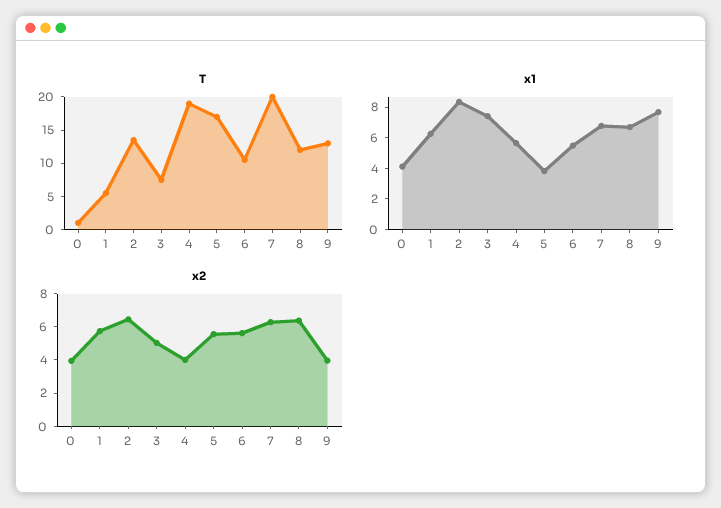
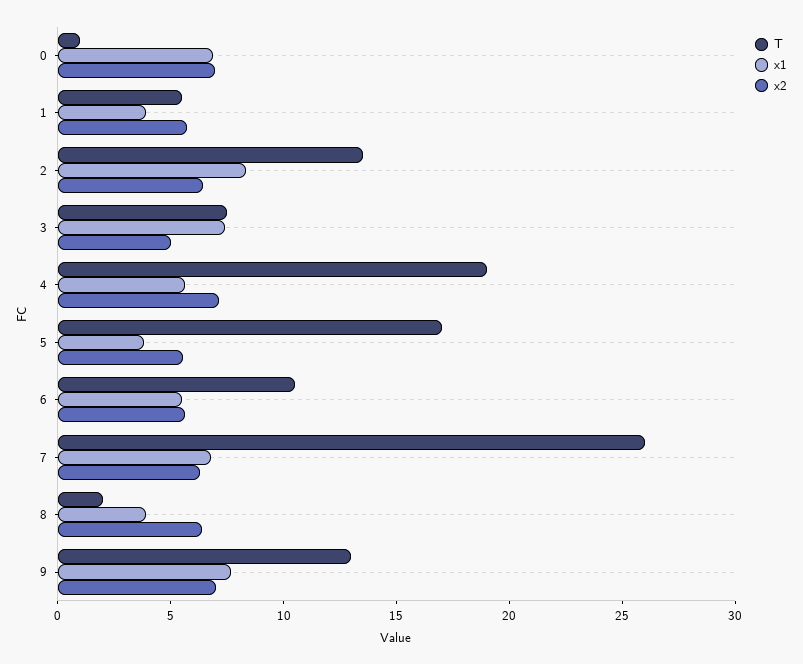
T, 7: 20 -> 26
T, 8: 12.5 -> 2
x1, 0: 4 -> 7
x1, 1: 6 -> 4
x1, 8: 7 -> 4
x2, 0: 4 -> 7
x2, 4: 4 -> 7
x2, 9: 4 -> 7

